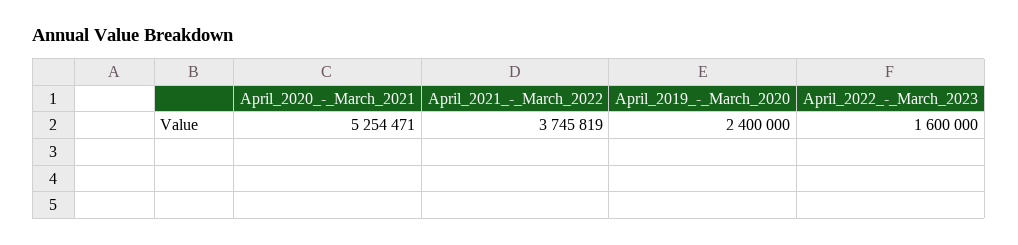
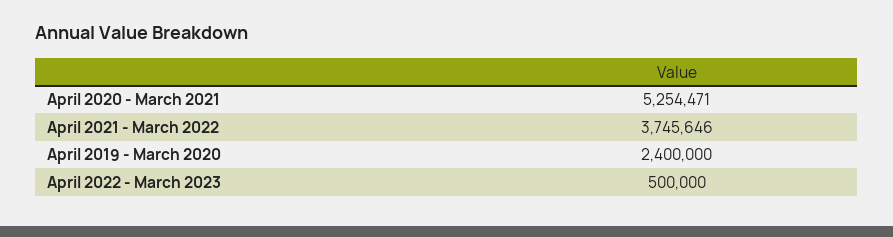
April_2021_-_March_2022: 3745819 -> 3745646
April_2022_-_March_2023: 1600000 -> 500000

